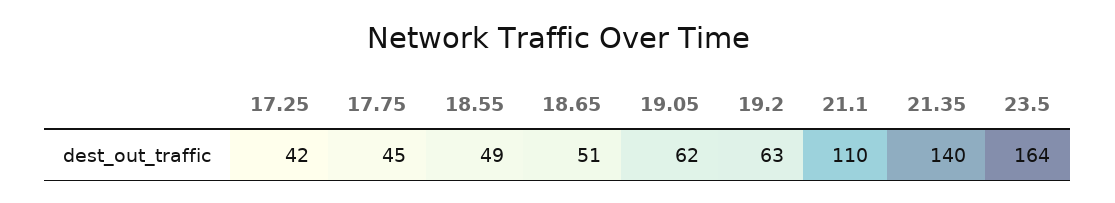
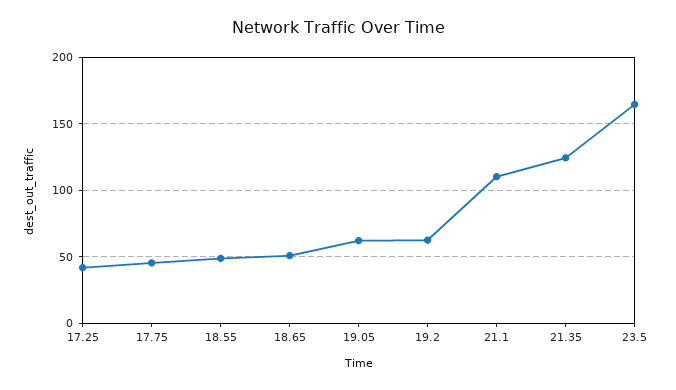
21.35: 140 -> 125

